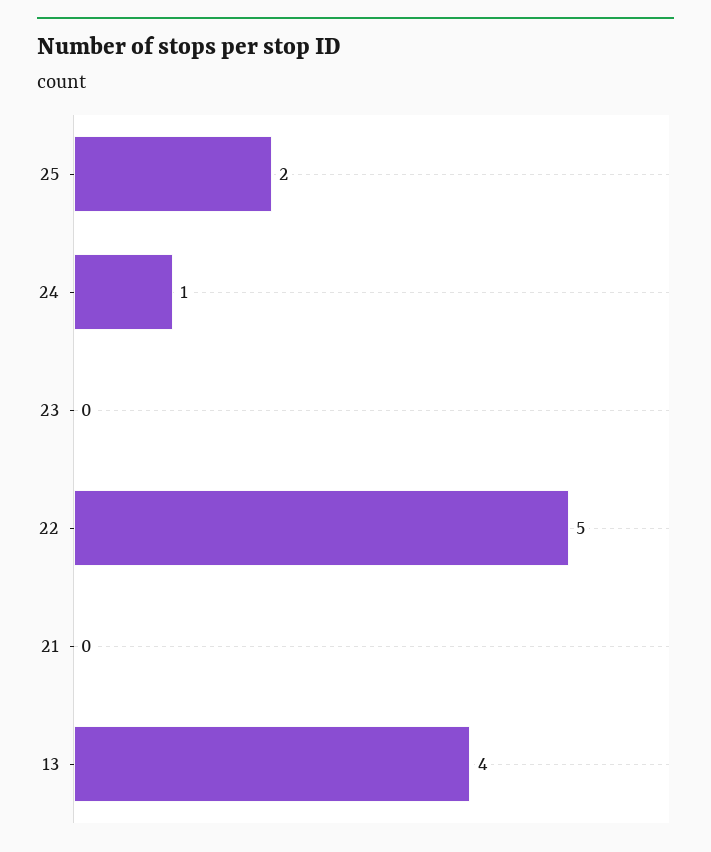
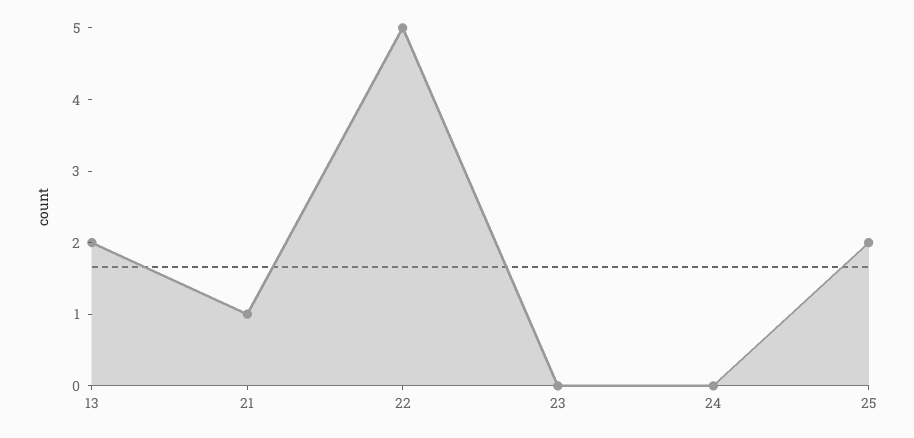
24: 1 -> 0
21: 0 -> 1
13: 4 -> 2

